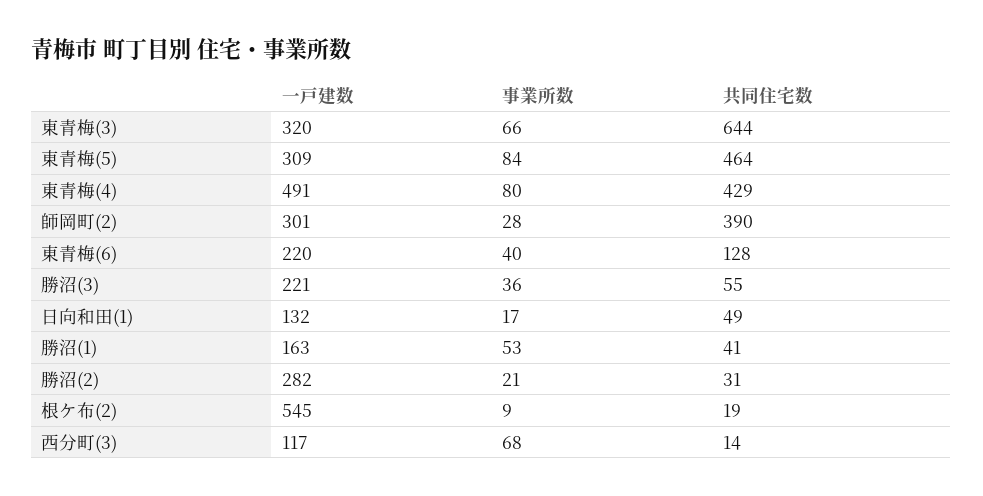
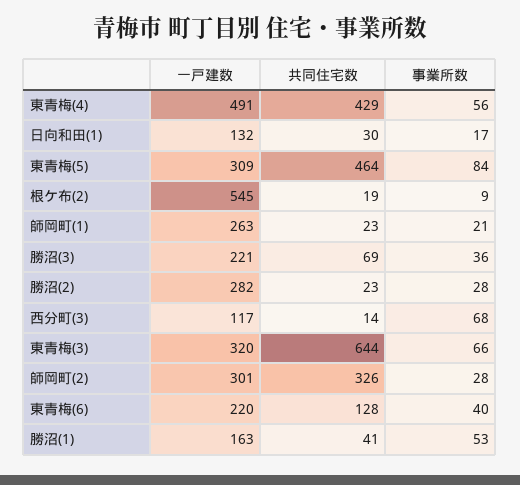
事業所数, 東青梅(4): 80 -> 56
共同住宅数, 師岡町(2): 390 -> 326
共同住宅数, 勝沼(3): 55 -> 69
共同住宅数, 日向和田(1): 49 -> 30
事業所数, 勝沼(2): 21 -> 28
共同住宅数, 勝沼(2): 31 -> 23
一戸建数, 師岡町(1): none -> 263
共同住宅数, 師岡町(1): none -> 23
事業所数, 師岡町(1): none -> 21

